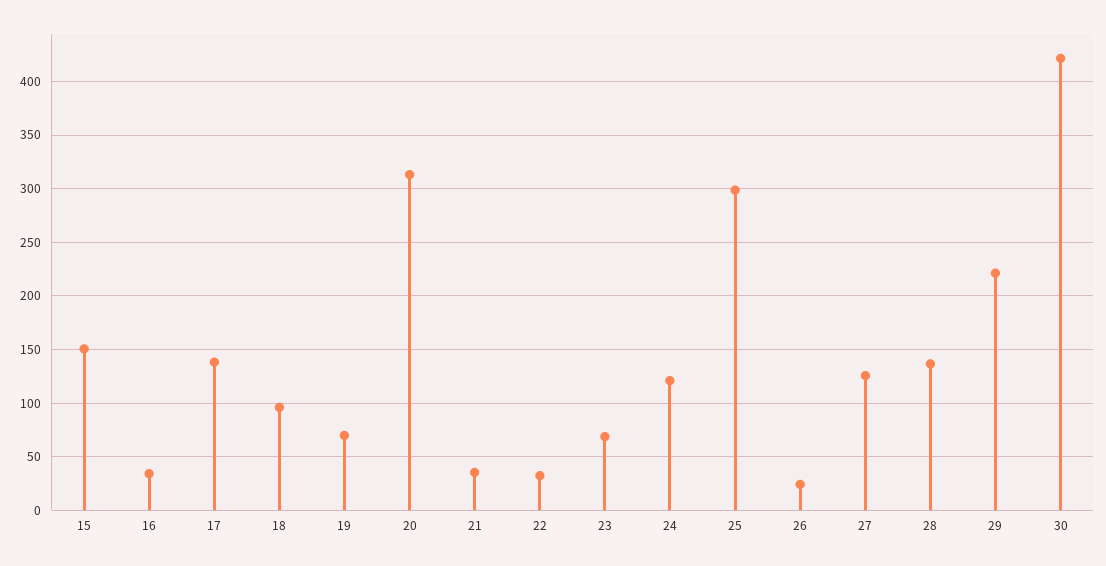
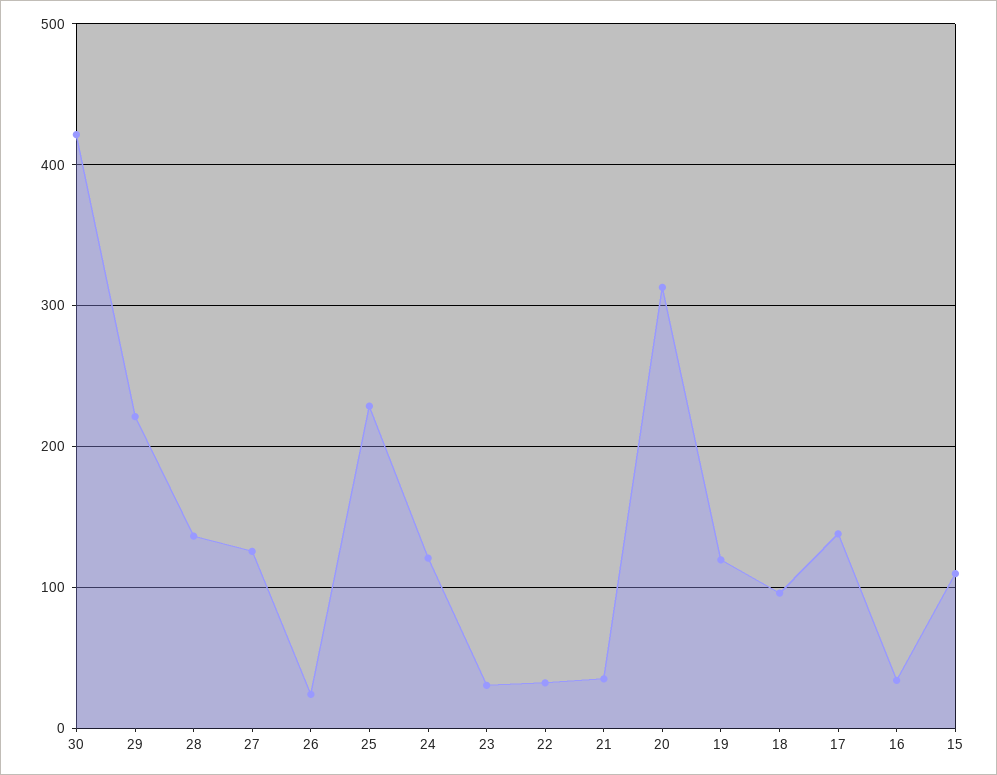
15: 150 -> 110
19: 70 -> 120
23: 70 -> 30
25: 300 -> 230

